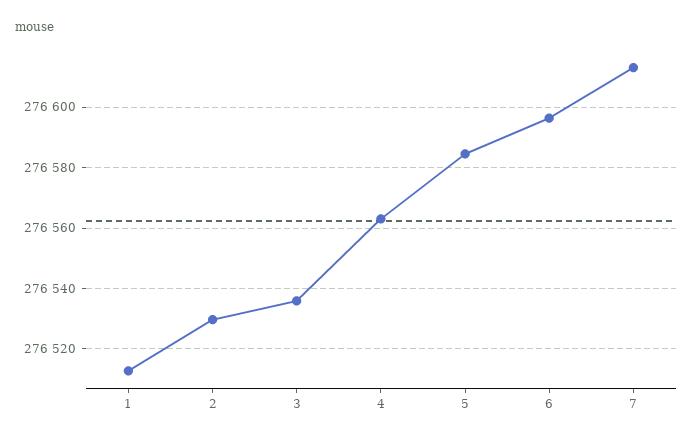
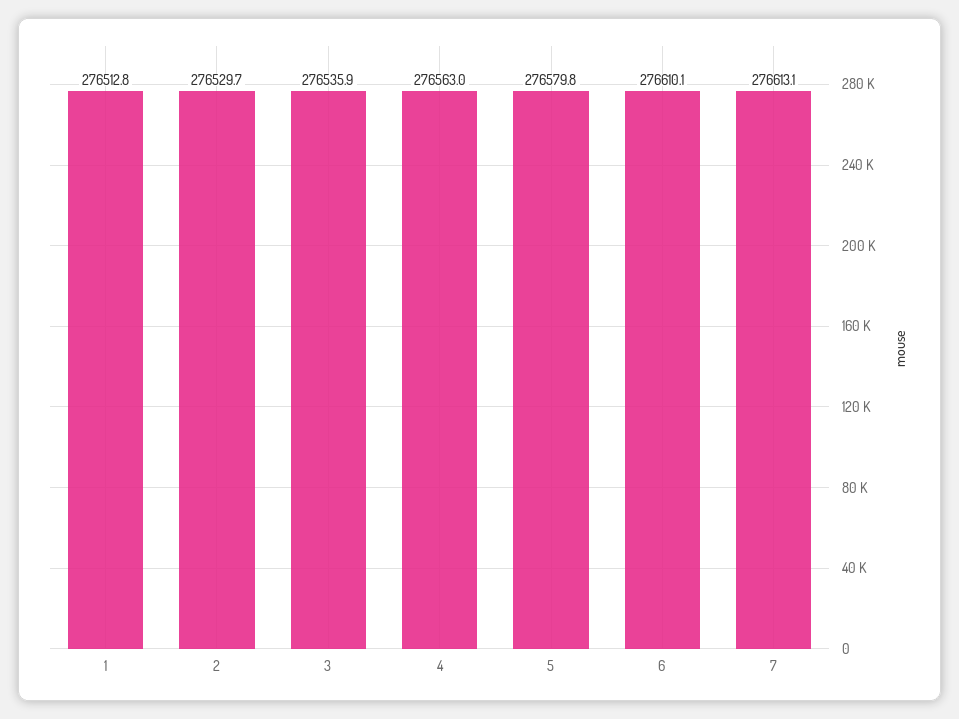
5: 276584 -> 276579.8
6: 276596 -> 276610.1

